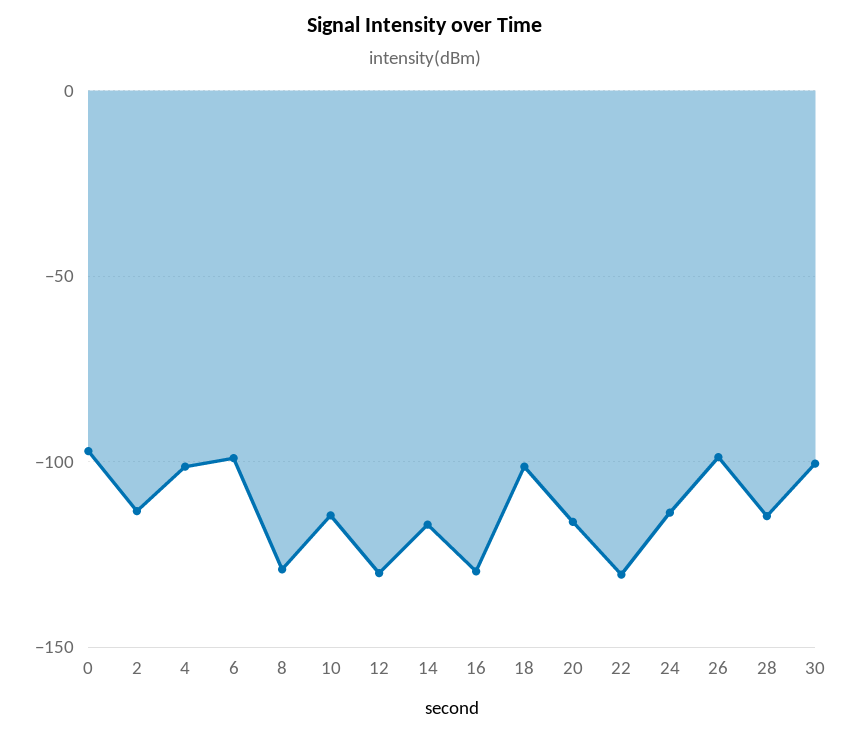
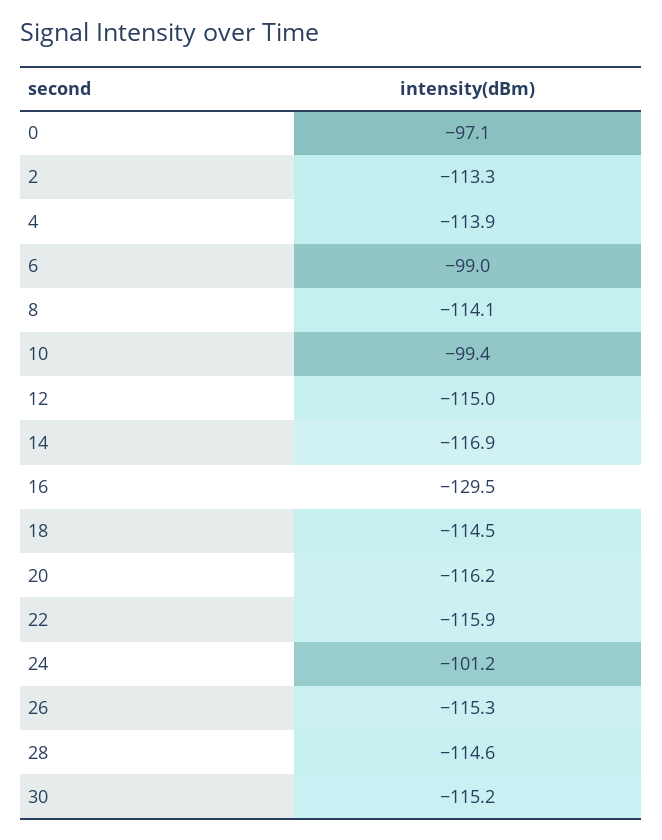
4: -100 -> -113.9
8: -130 -> -114.1
10: -115 -> -99.4
12: -130 -> -115
18: -100 -> -114.5
22: -130 -> -115.9
24: -115 -> -101.2
26: -100 -> -115.3
30: -100 -> -115.2

